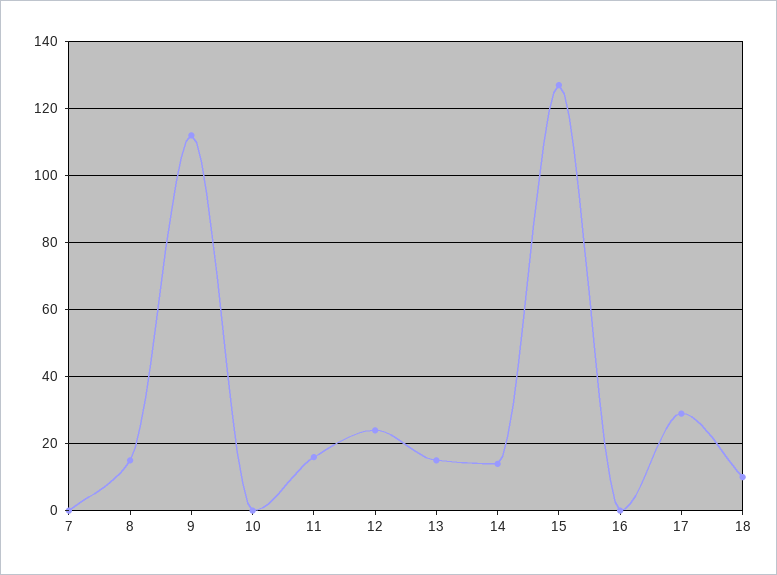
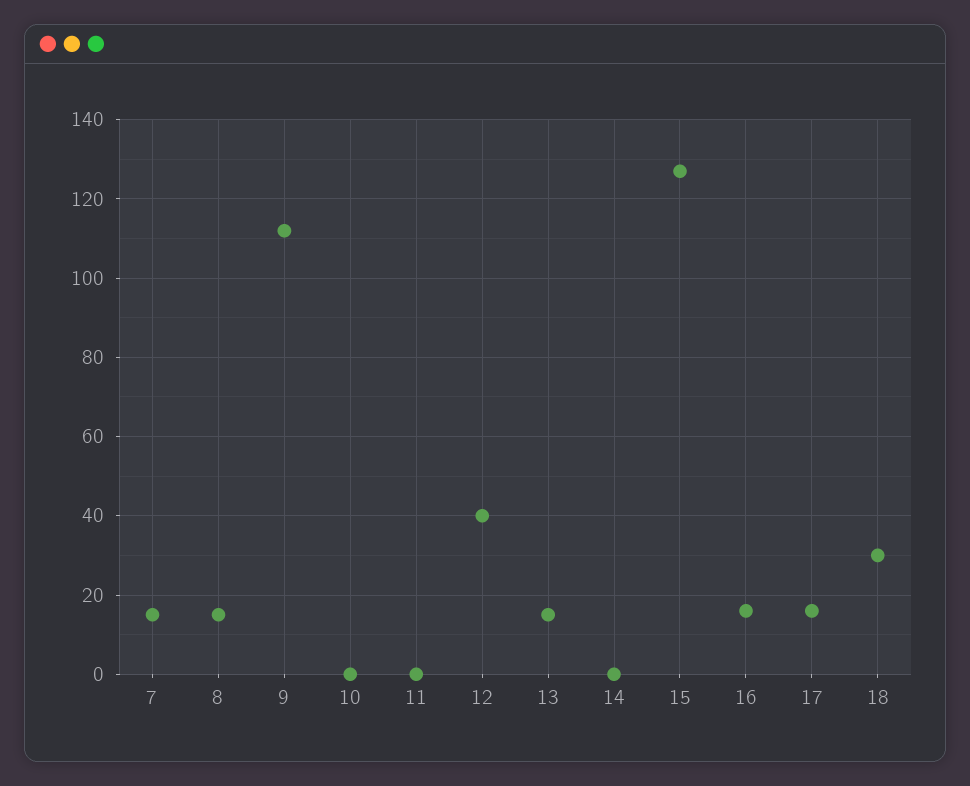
7: 0 -> 15
11: 15 -> 0
12: 25 -> 40
14: 15 -> 0
16: 0 -> 15
17: 30 -> 15
18: 10 -> 30

